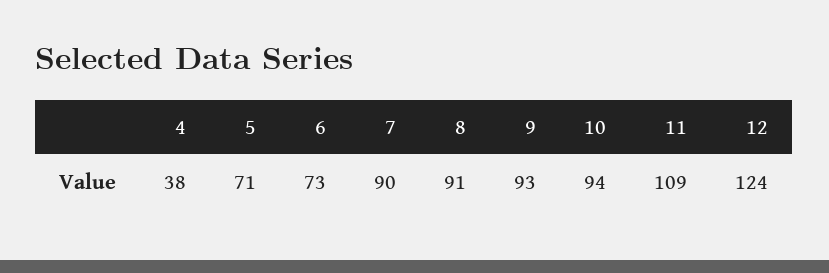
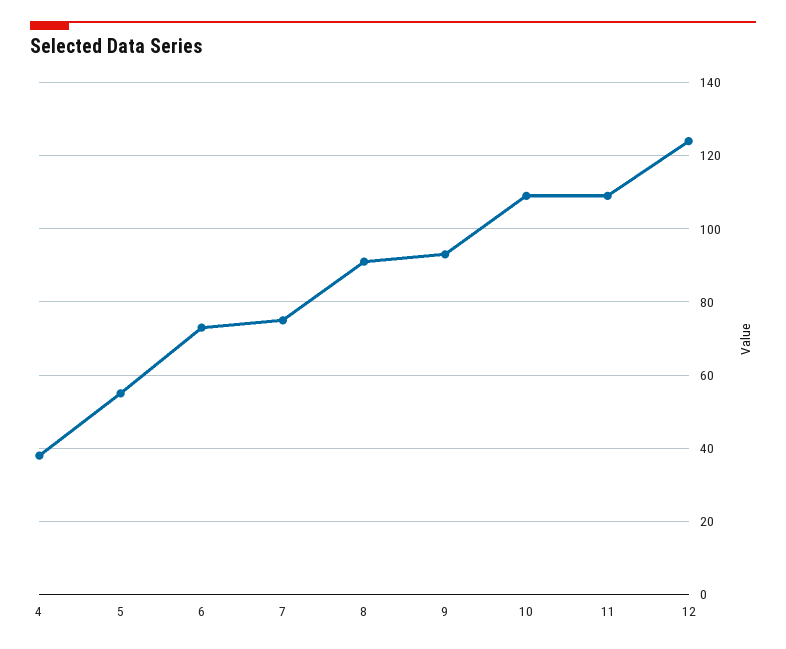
5: 71 -> 55
7: 90 -> 75
10: 94 -> 110

